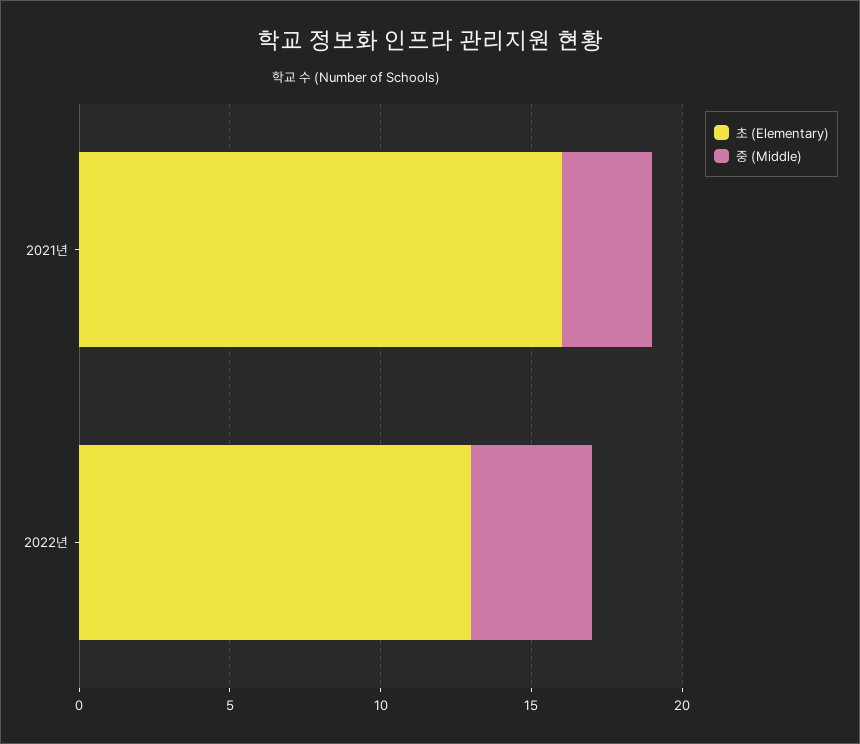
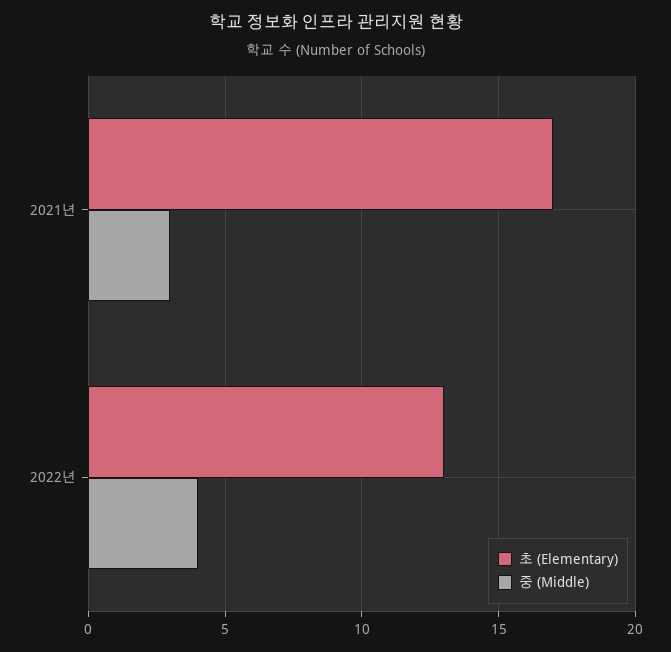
초 (Elementary), 2021년: 16 -> 17

